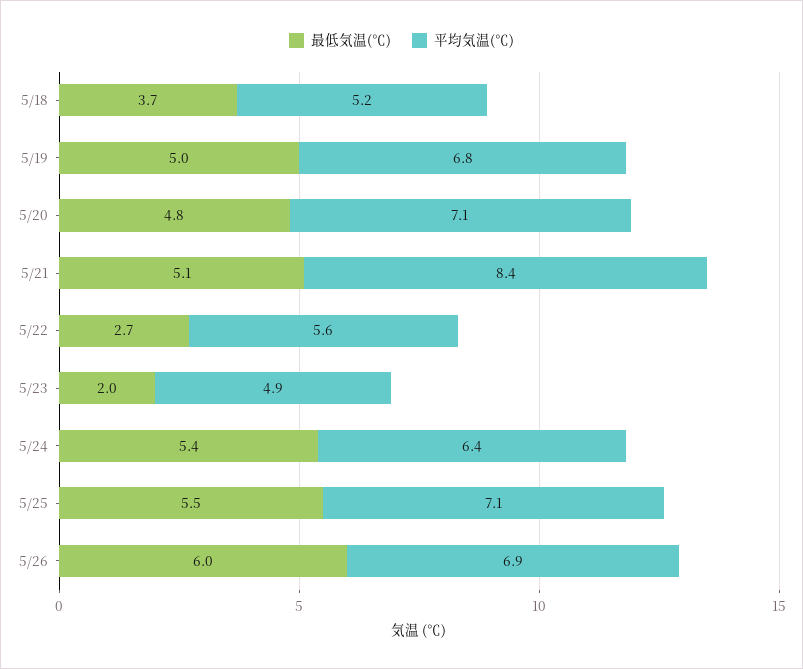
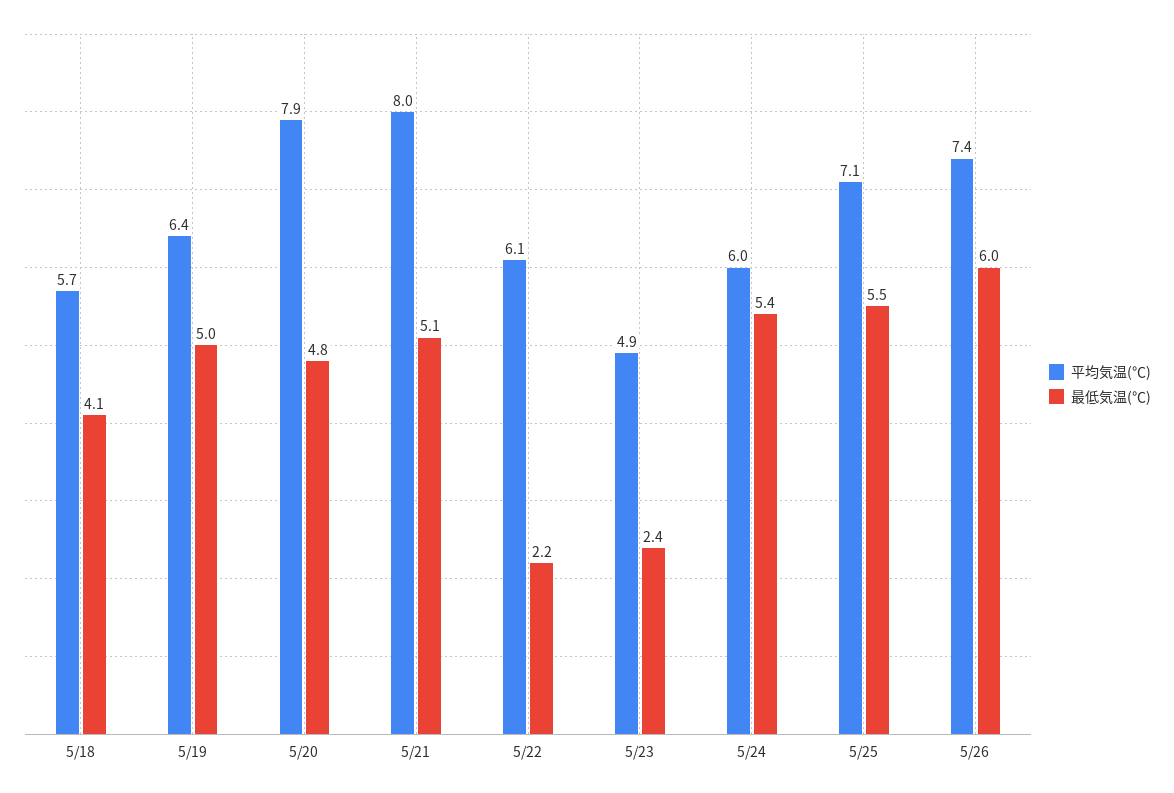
最低気温(℃), 5/18: 3.7 -> 4.1
平均気温(℃), 5/18: 5.2 -> 5.7
平均気温(℃), 5/19: 6.8 -> 6.4
平均気温(℃), 5/20: 7.1 -> 7.9
平均気温(℃), 5/21: 8.4 -> 8
最低気温(℃), 5/22: 2.7 -> 2.2
平均気温(℃), 5/22: 5.6 -> 6.1
最低気温(℃), 5/23: 2 -> 2.4
平均気温(℃), 5/24: 6.4 -> 6
平均気温(℃), 5/26: 6.9 -> 7.4

